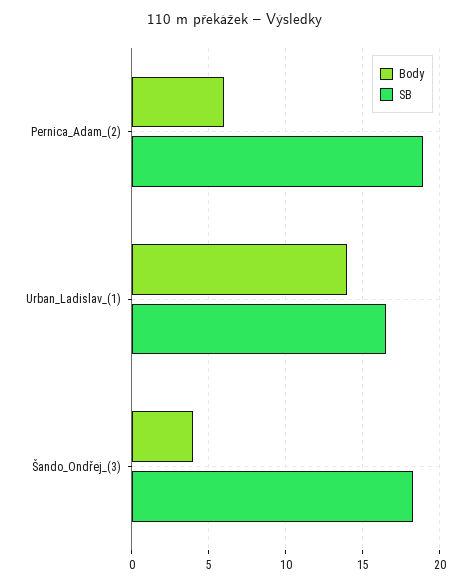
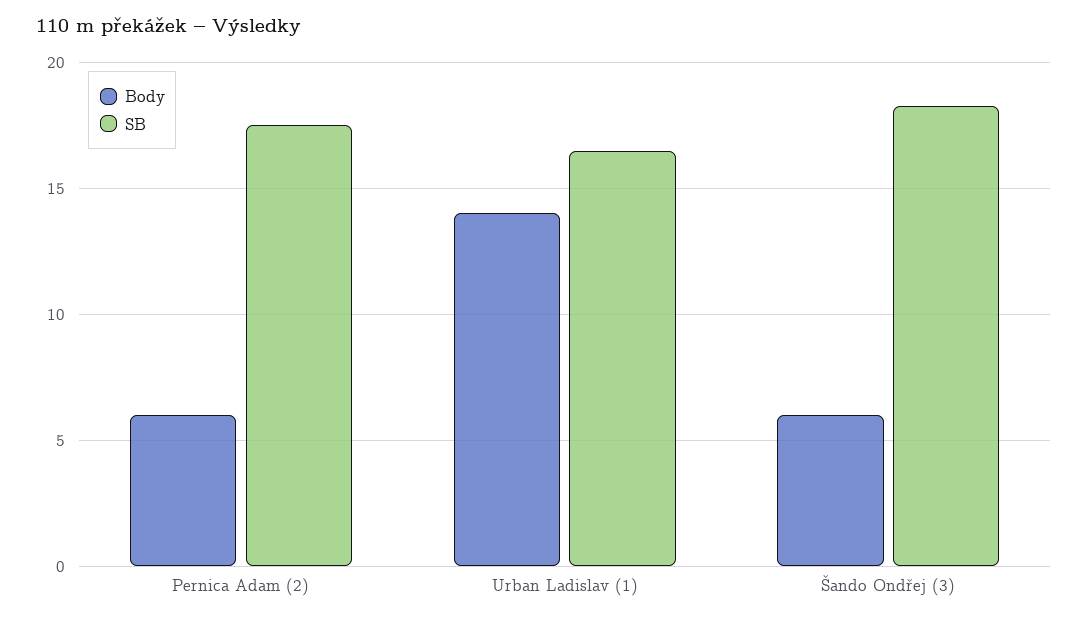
SB, Pernica_Adam_(2): 19 -> 17.5
Body, Šando_Ondřej_(3): 4 -> 6

